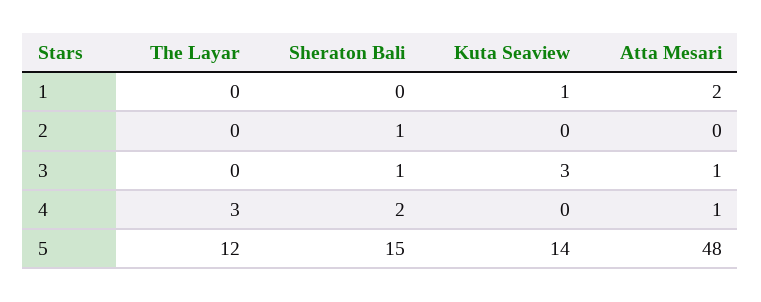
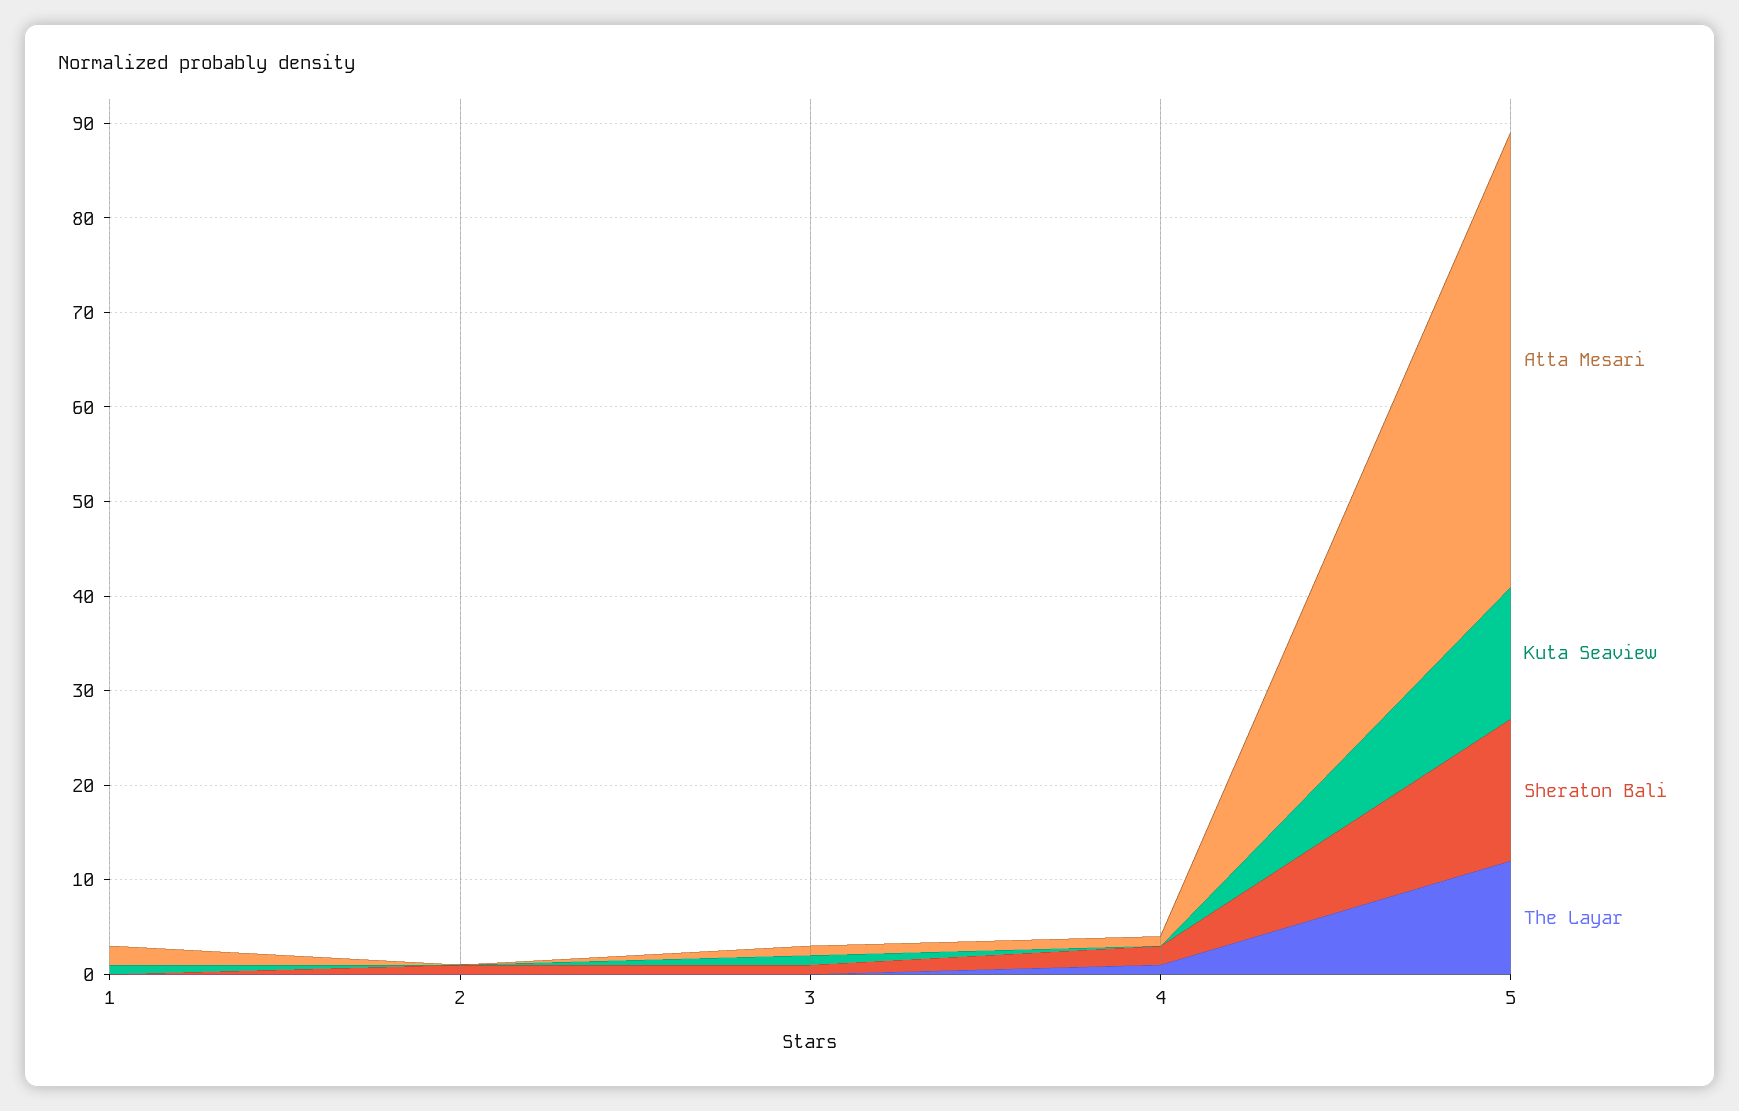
Kuta Seaview, 3: 3 -> 1
The Layar, 4: 3 -> 1

